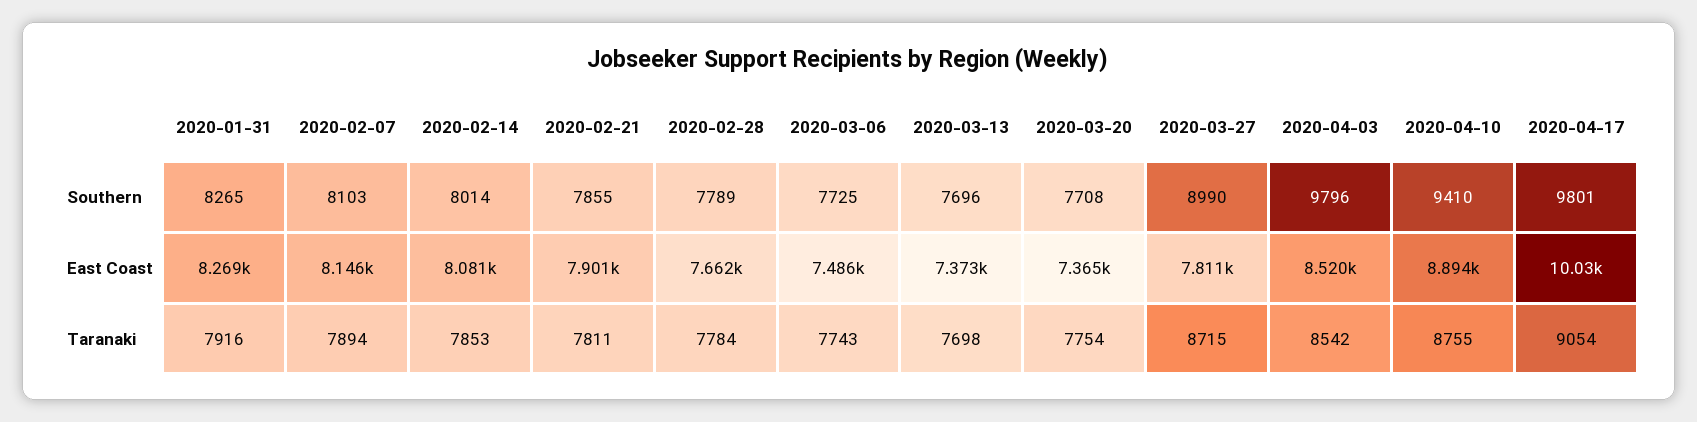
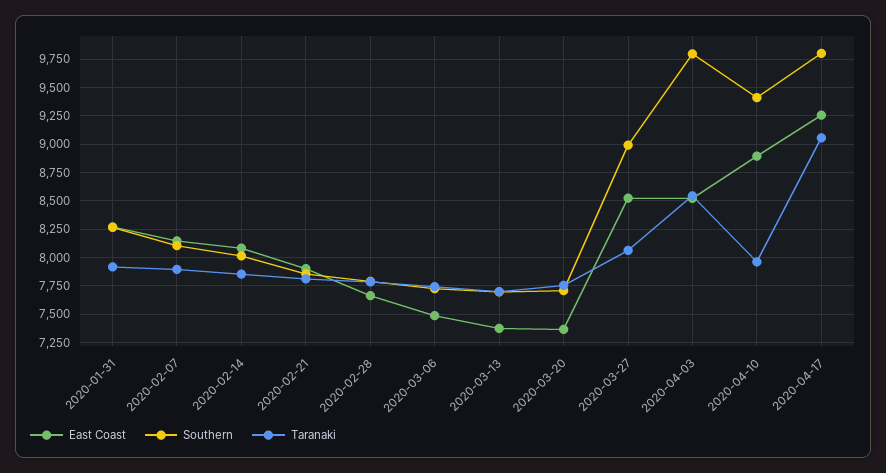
East Coast, 2020-03-27: 7811 -> 8500
East Coast, 2020-04-17: 10030 -> 9250
Taranaki, 2020-03-27: 8715 -> 8000
Taranaki, 2020-04-10: 8755 -> 8000

